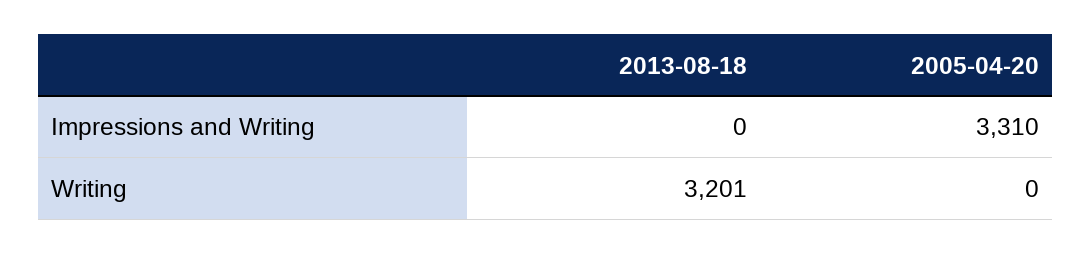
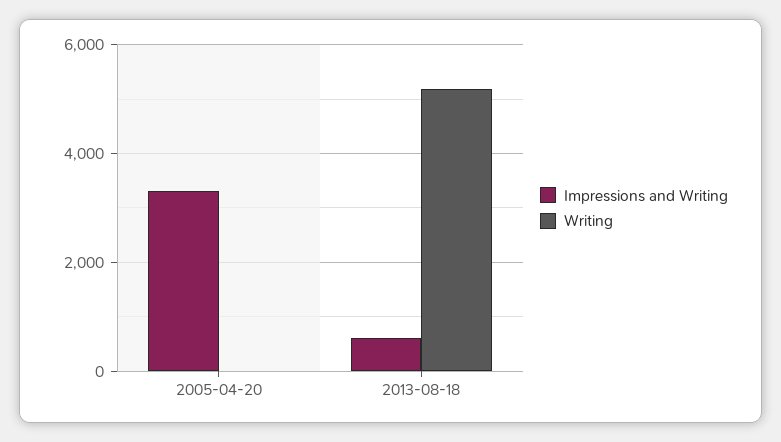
Impressions and Writing, 2013-08-18: 0 -> 600
Writing, 2013-08-18: 3201 -> 5200

